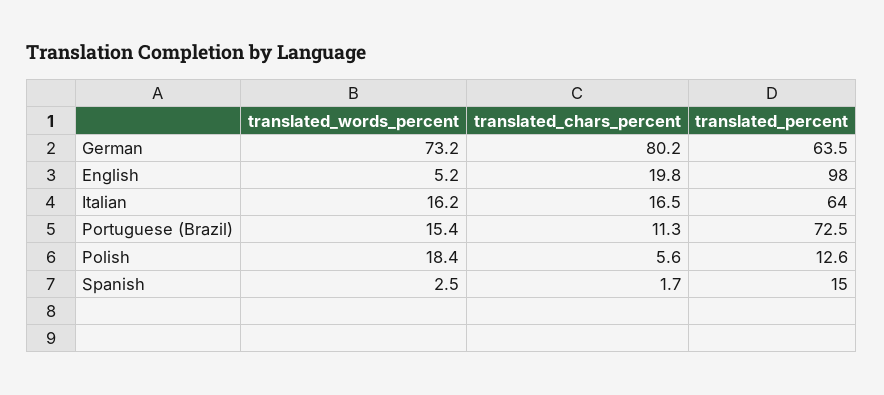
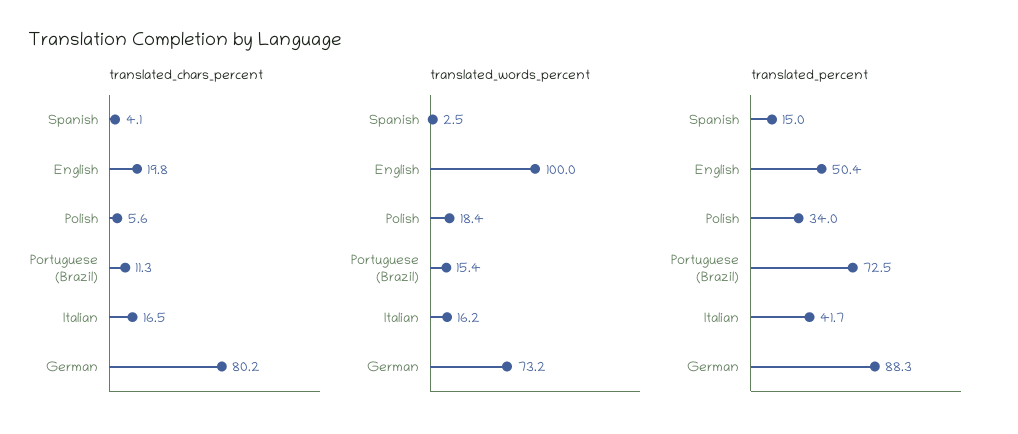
translated_percent, German: 63.5 -> 88.3
translated_words_percent, English: 5.2 -> 100
translated_percent, English: 98 -> 50.4
translated_percent, Italian: 64 -> 41.7
translated_percent, Polish: 12.6 -> 34
translated_chars_percent, Spanish: 1.7 -> 4.1

